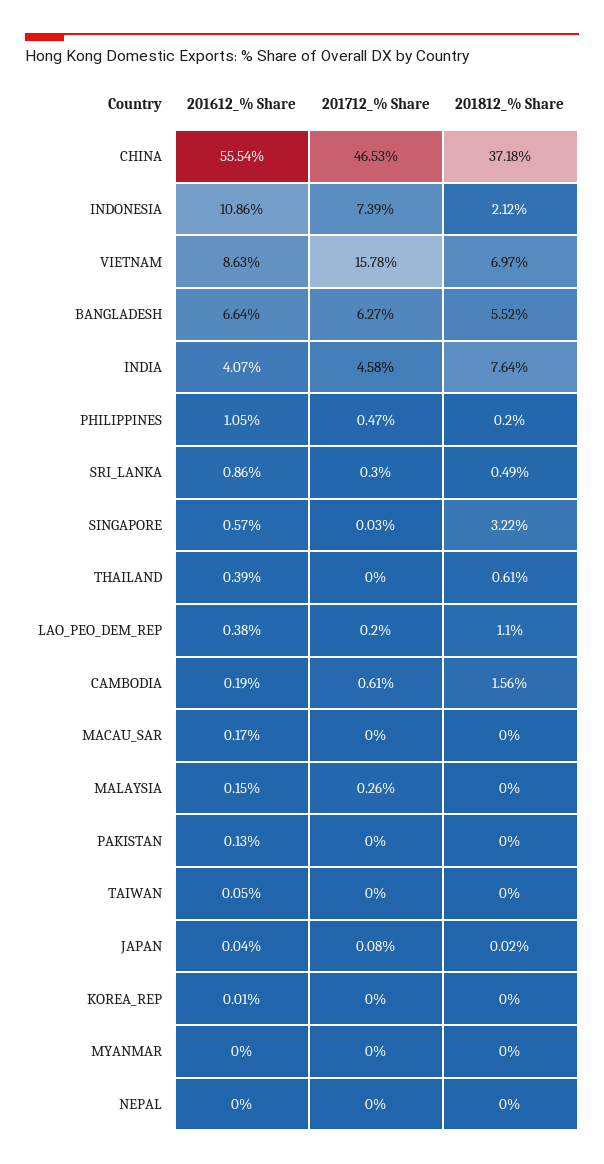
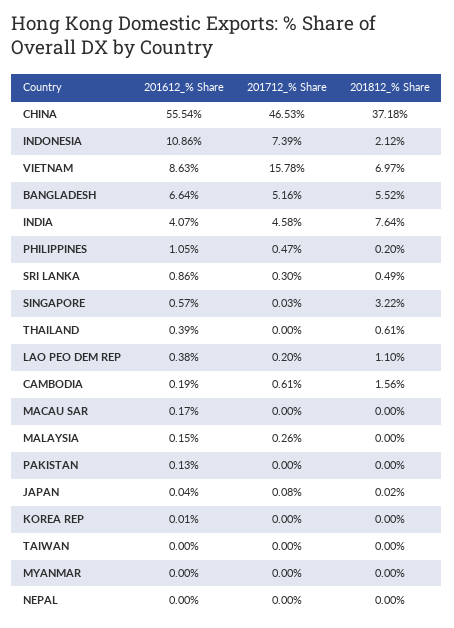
201712_% Share, BANGLADESH: 6.27 -> 5.16
201612_% Share, TAIWAN: 0.05 -> 0

